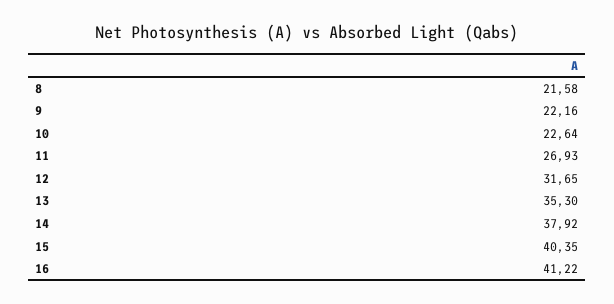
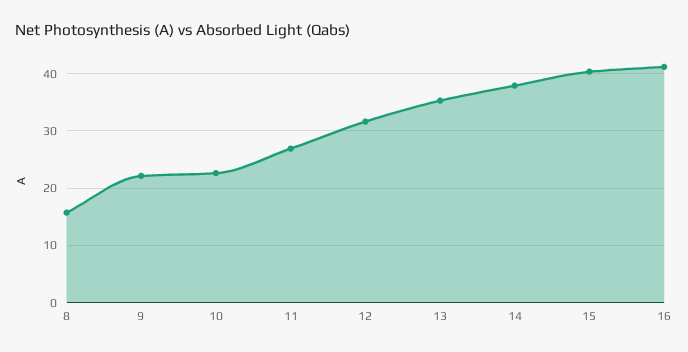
8: 21.58 -> 16

